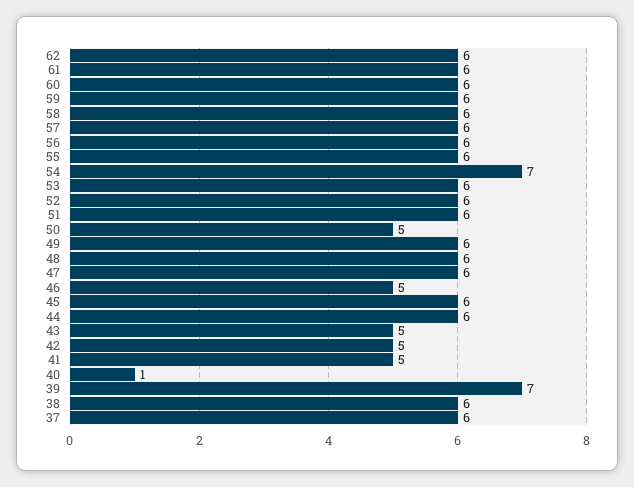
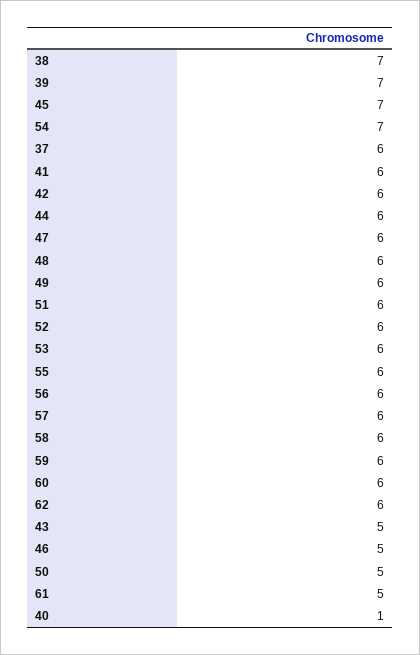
61: 6 -> 5
45: 6 -> 7
42: 5 -> 6
41: 5 -> 6
38: 6 -> 7

